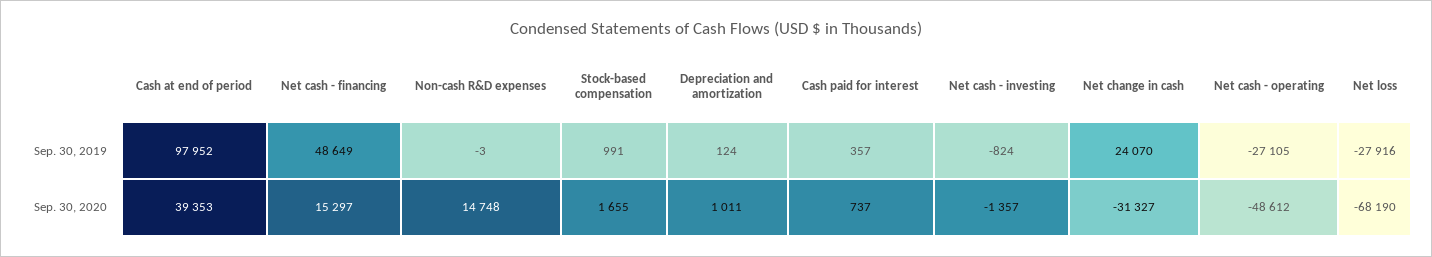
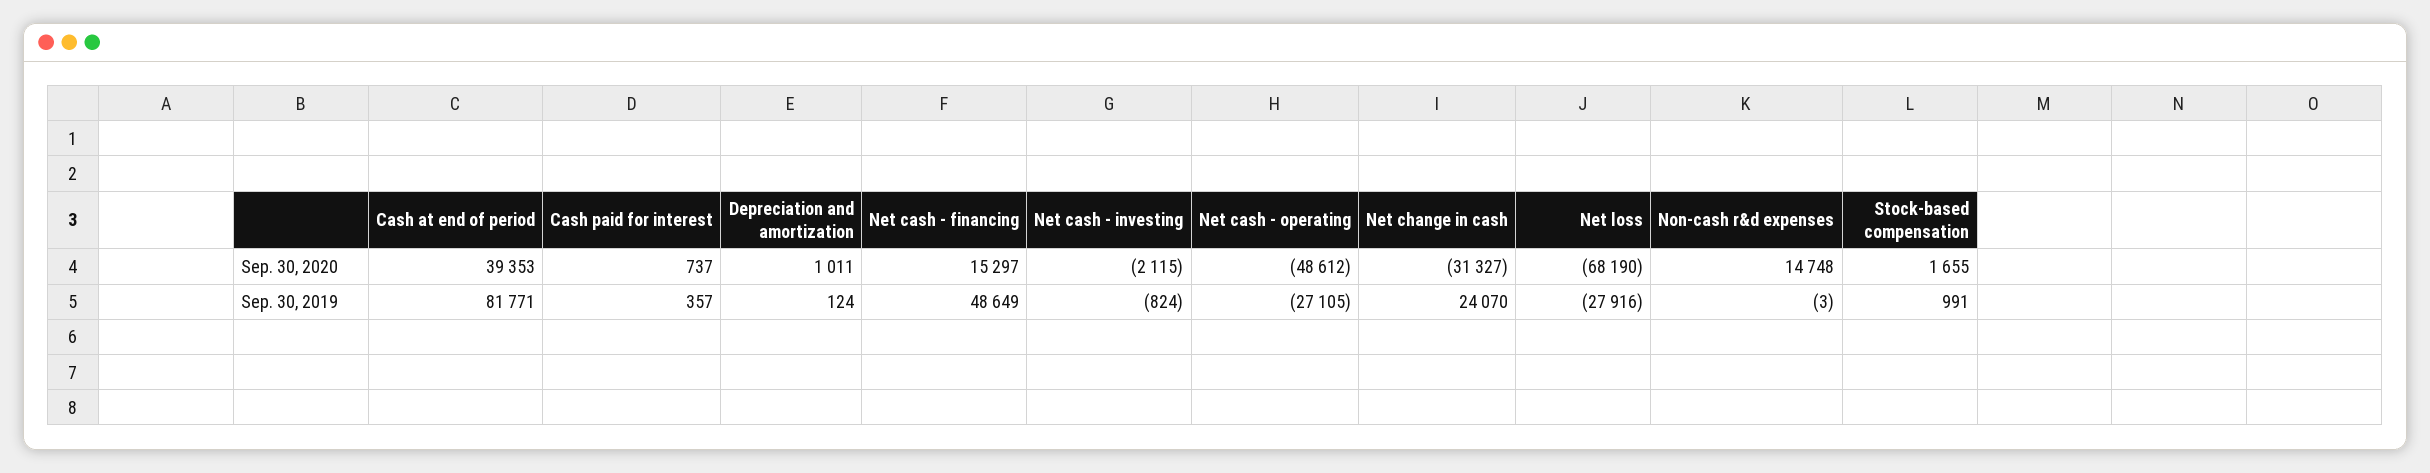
Cash at end of period, Sep. 30, 2019: 97952 -> 81771
Net cash - investing, Sep. 30, 2020: -1357 -> -2115

